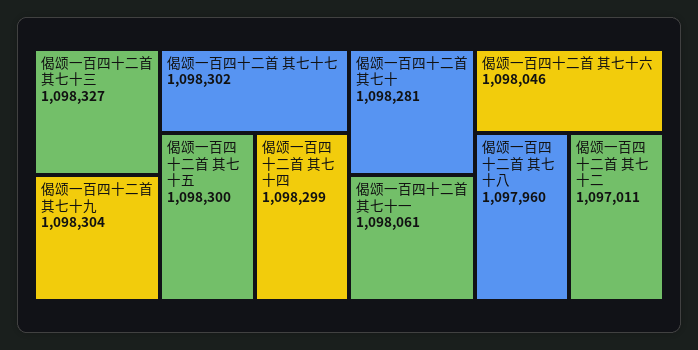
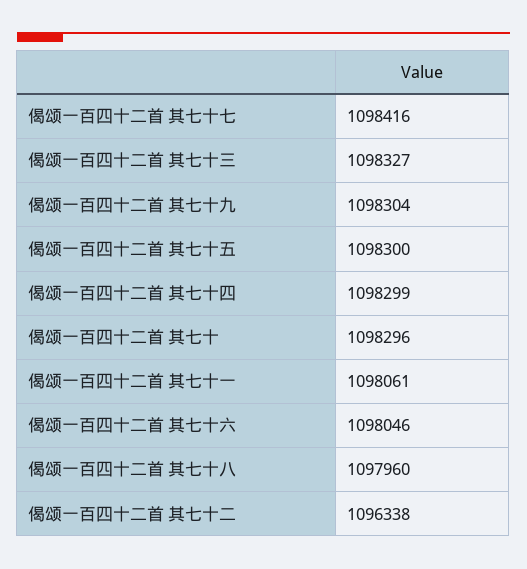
偈颂一百四十二首 其七十七: 1098302 -> 1098416
偈颂一百四十二首 其七十: 1098281 -> 1098296
偈颂一百四十二首 其七十二: 1097011 -> 1096338

